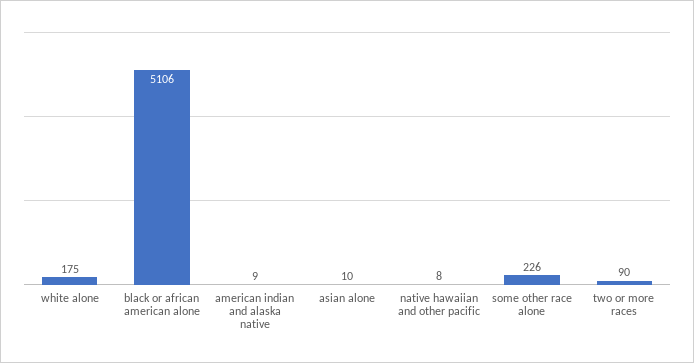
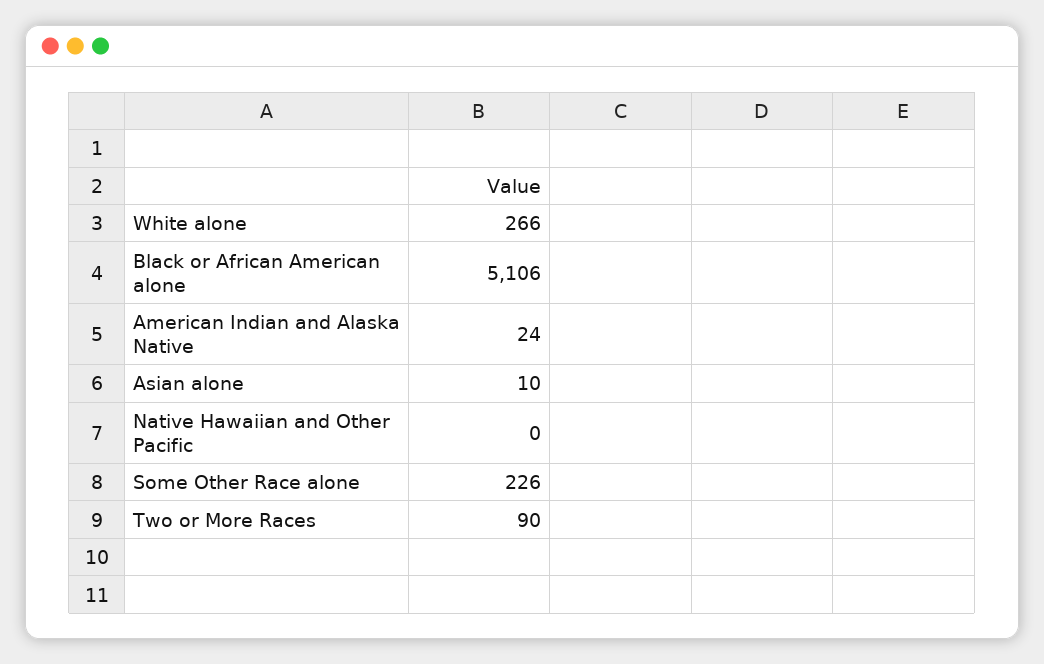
white alone: 175 -> 266
american indian and alaska native: 9 -> 24
native hawaiian and other pacific: 8 -> 0

